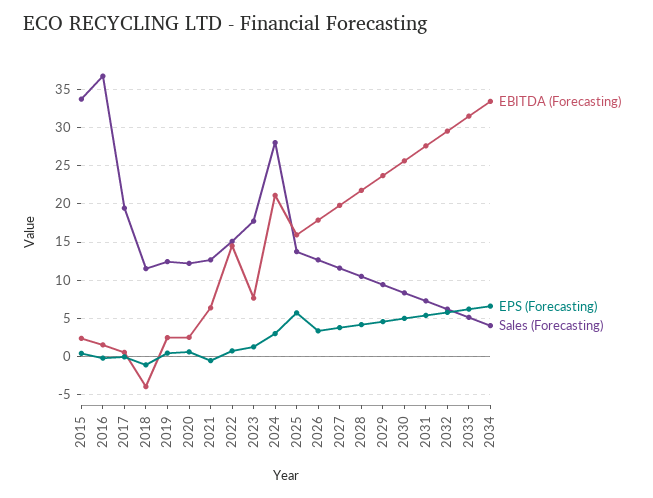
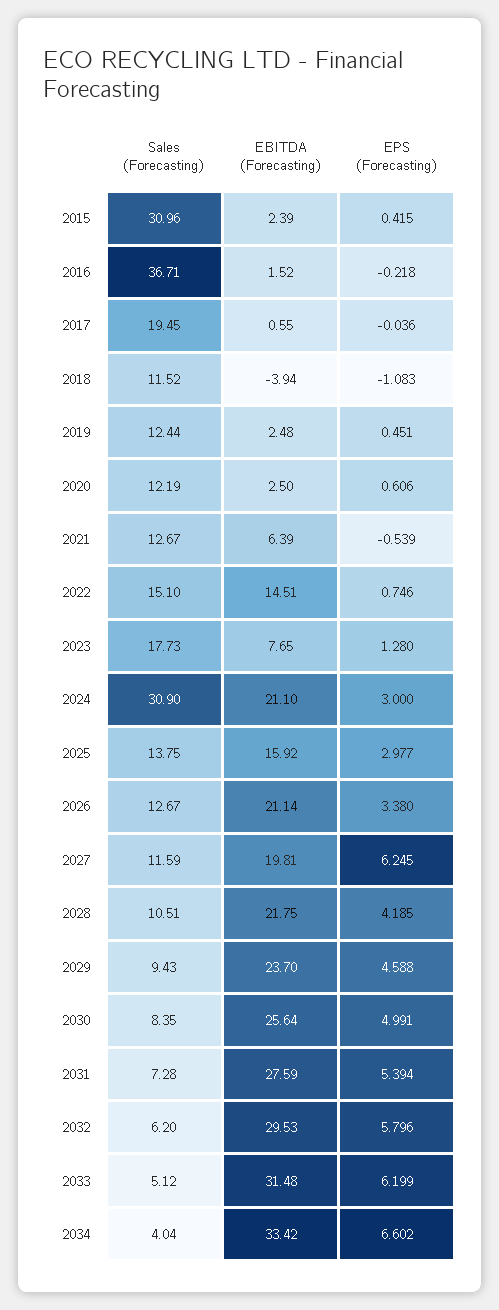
Sales (Forecasting), 2015: 34 -> 30.96
Sales (Forecasting), 2024: 28 -> 30.9
EPS (Forecasting), 2025: 6 -> 2.977
EBITDA (Forecasting), 2026: 18 -> 21.14
EPS (Forecasting), 2027: 4 -> 6.245

